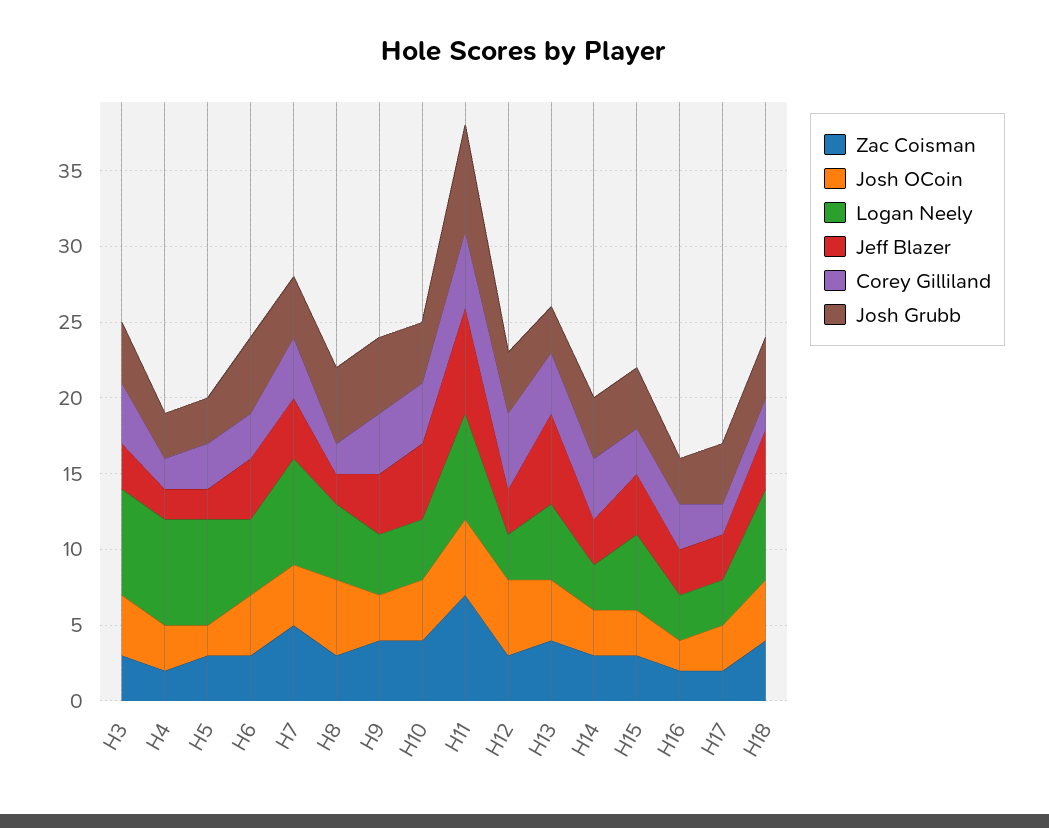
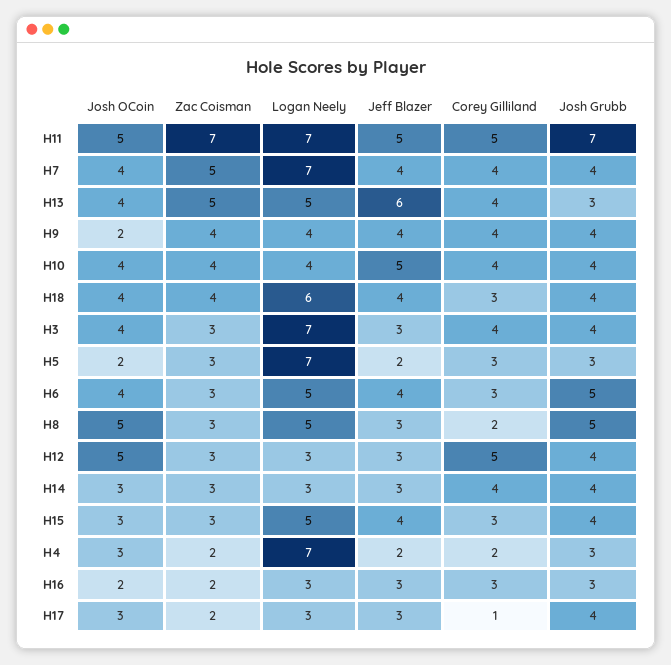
Jeff Blazer, H8: 2 -> 3
Josh OCoin, H9: 3 -> 2
Josh Grubb, H9: 5 -> 4
Jeff Blazer, H11: 7 -> 5
Zac Coisman, H13: 4 -> 5
Corey Gilliland, H17: 2 -> 1
Corey Gilliland, H18: 2 -> 3

